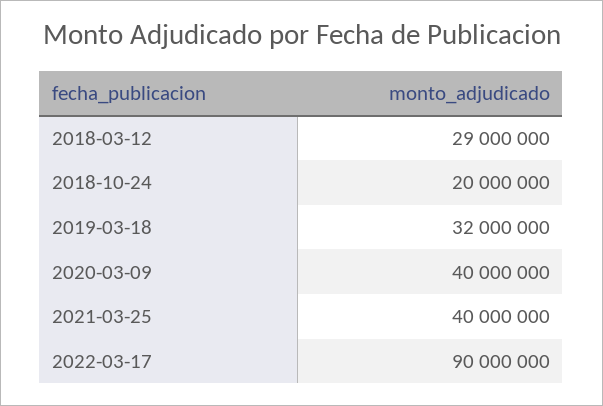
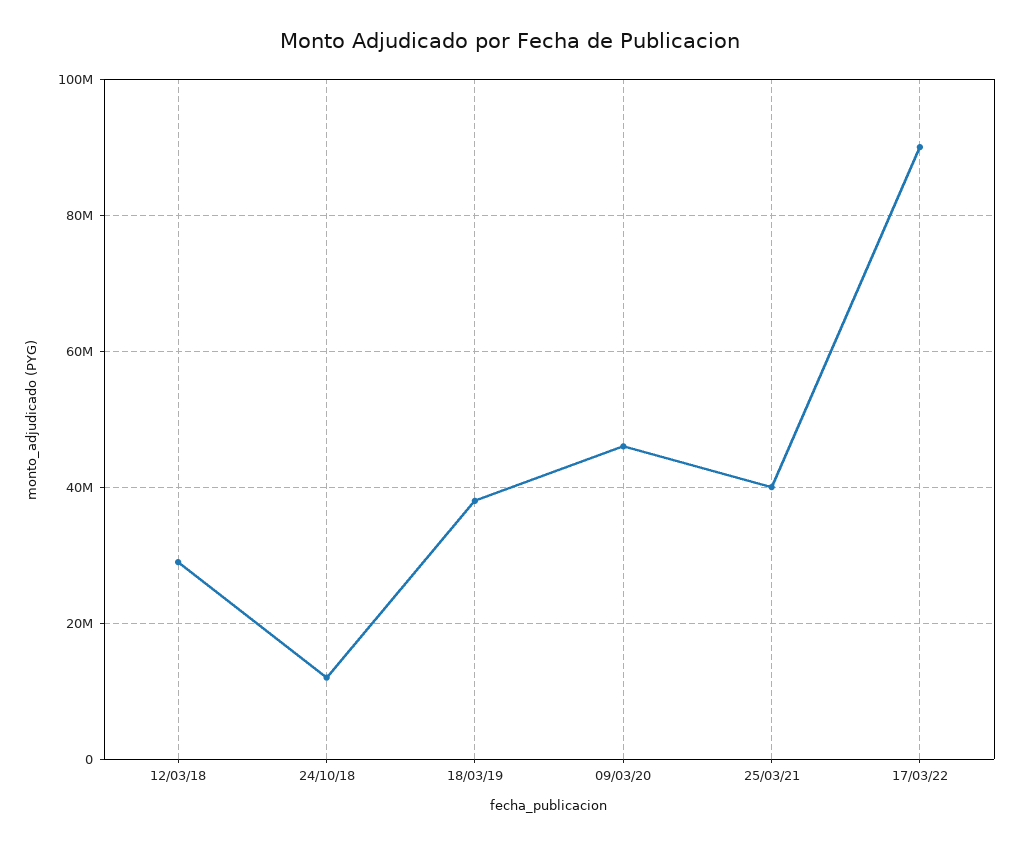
2018-10-24: 20000000 -> 12000000
2019-03-18: 32000000 -> 38000000
2020-03-09: 40000000 -> 46000000

